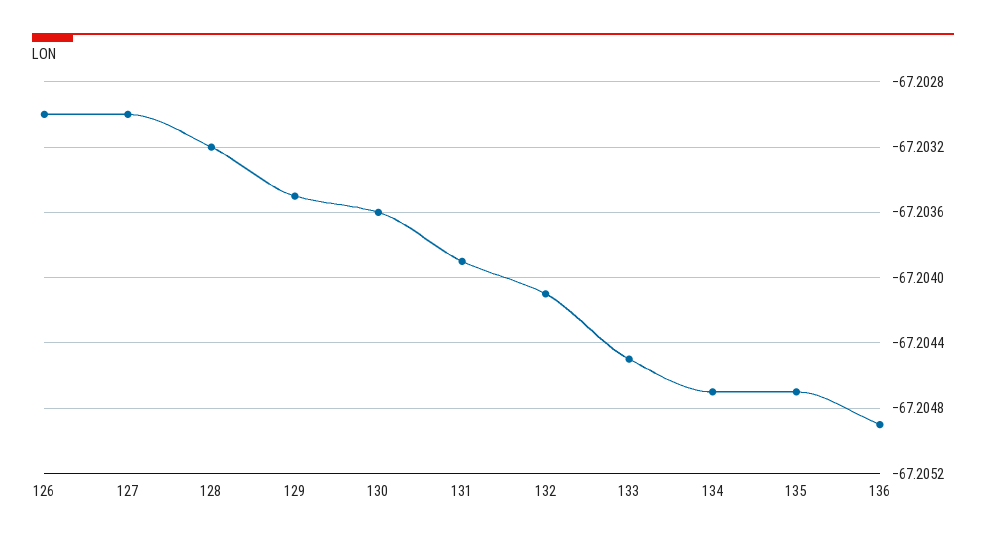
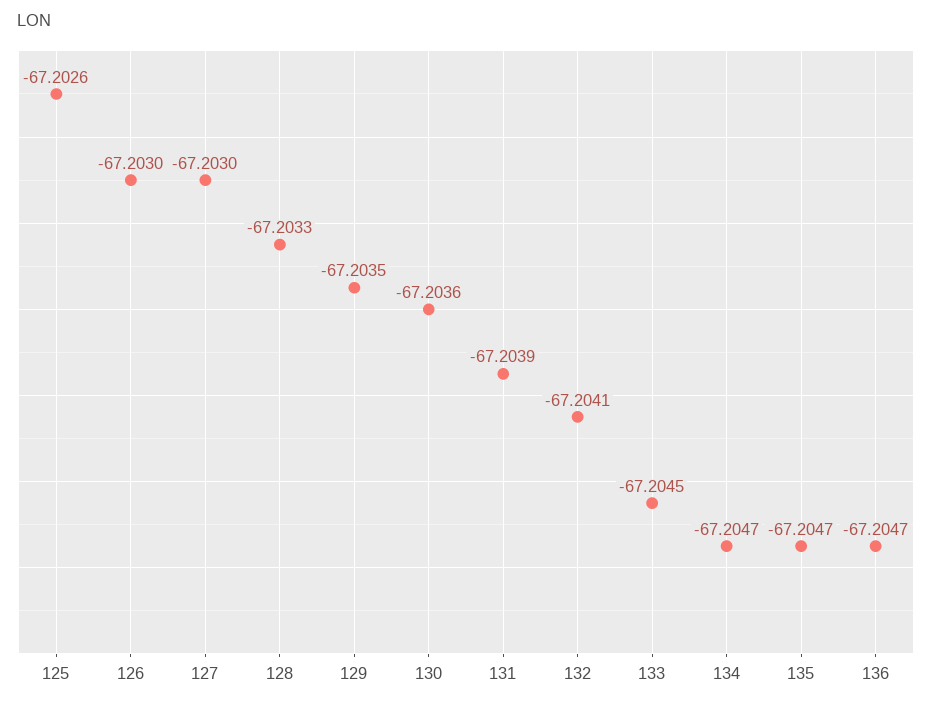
128: -67.2032 -> -67.2033
136: -67.2049 -> -67.2047
125: none -> -67.2026

